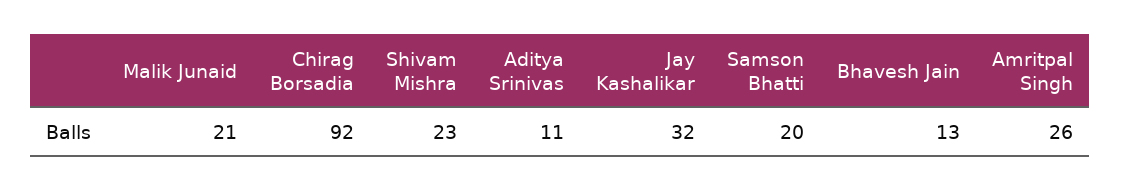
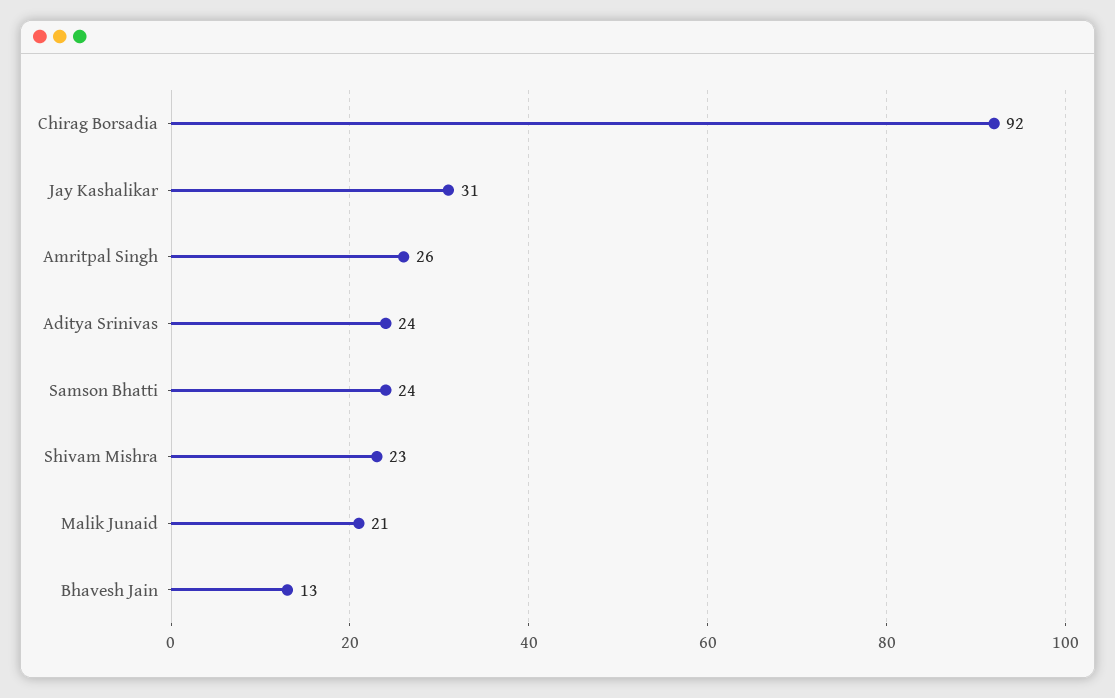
Aditya Srinivas: 11 -> 24
Jay Kashalikar: 32 -> 31
Samson Bhatti: 20 -> 24

